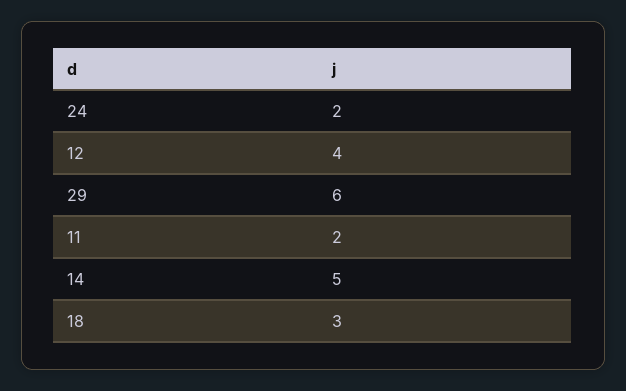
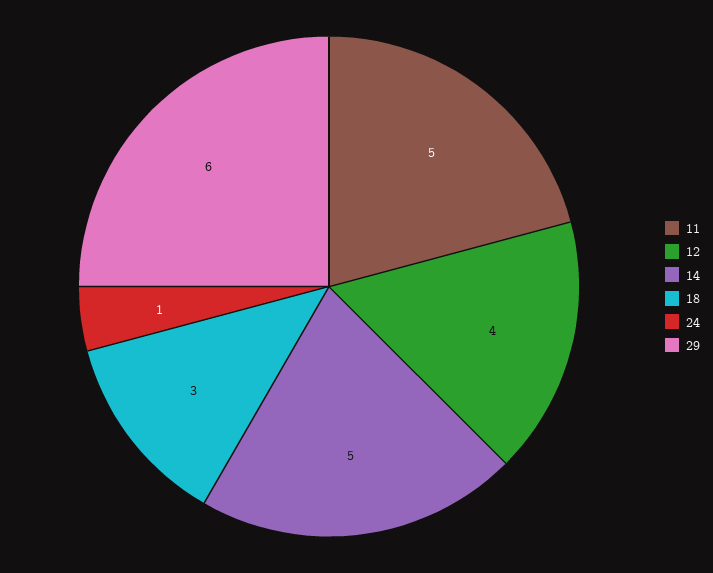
24: 2 -> 1
11: 2 -> 5

